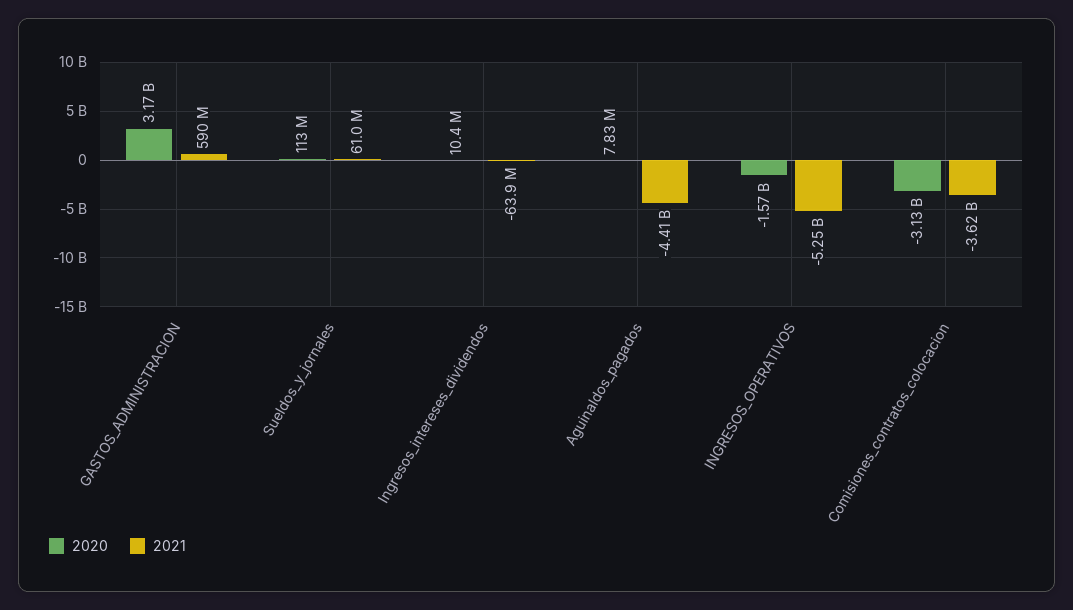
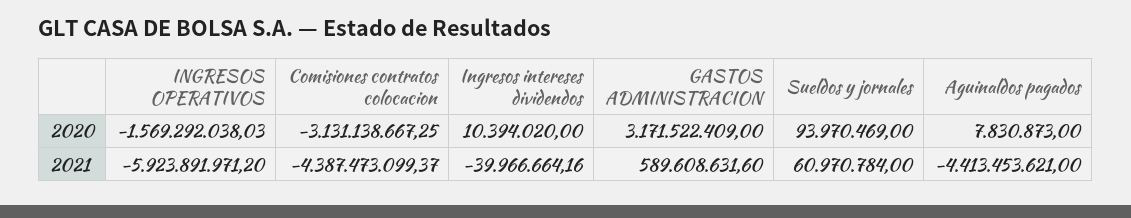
2020, Sueldos_y_jornales: 113000000 -> 93970469
2021, Ingresos_intereses_dividendos: -63900000 -> -39966664.16
2021, INGRESOS_OPERATIVOS: -5250000000 -> -5923891971.2
2021, Comisiones_contratos_colocacion: -3620000000 -> -4387473099.37

